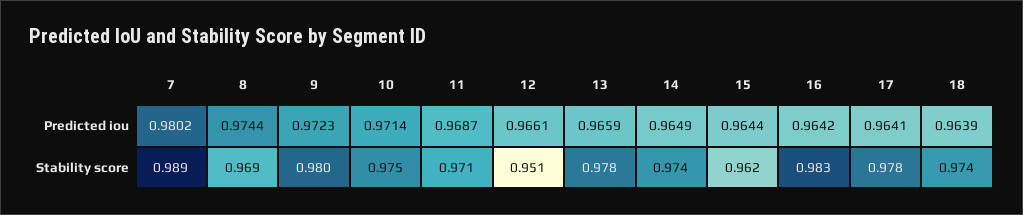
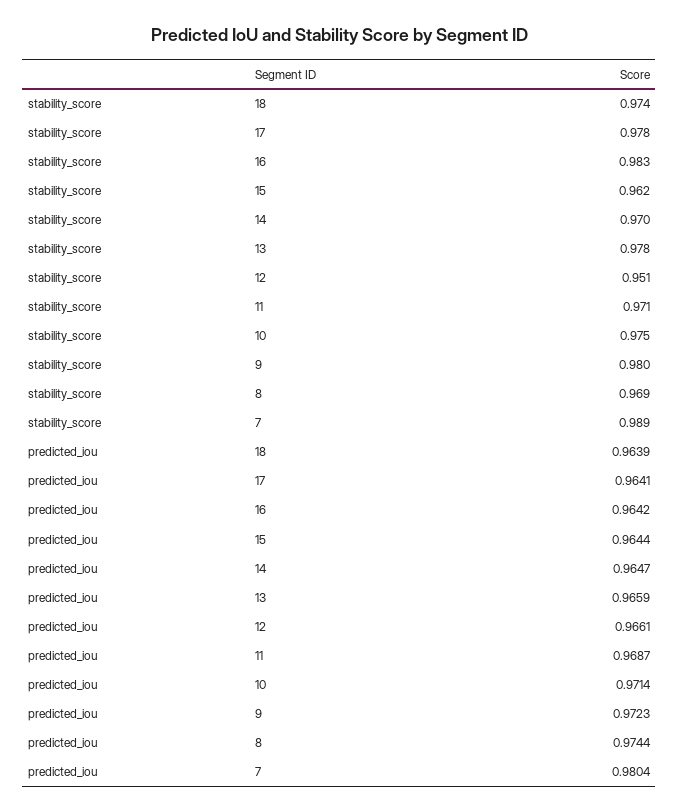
7, Predicted iou: 0.9802 -> 0.9804
14, Predicted iou: 0.9649 -> 0.9647
14, Stability score: 0.974 -> 0.97

